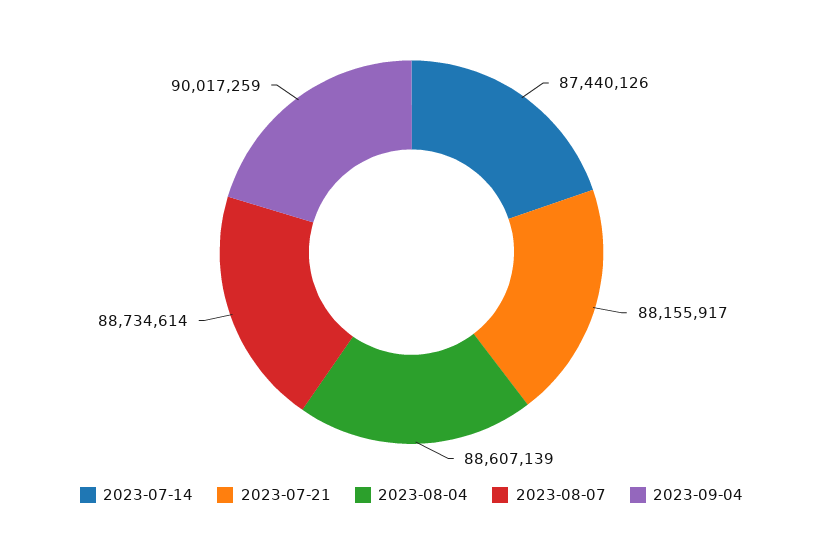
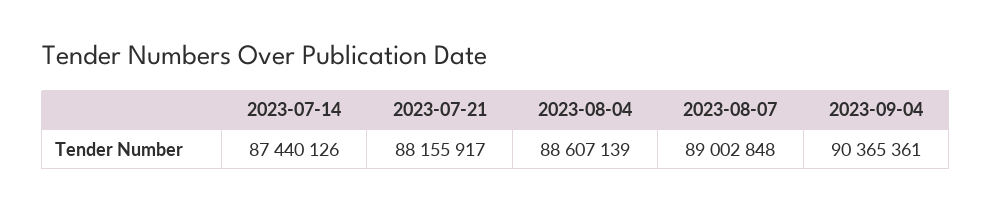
2023-08-07: 88734614 -> 89002848
2023-09-04: 90017259 -> 90365361

